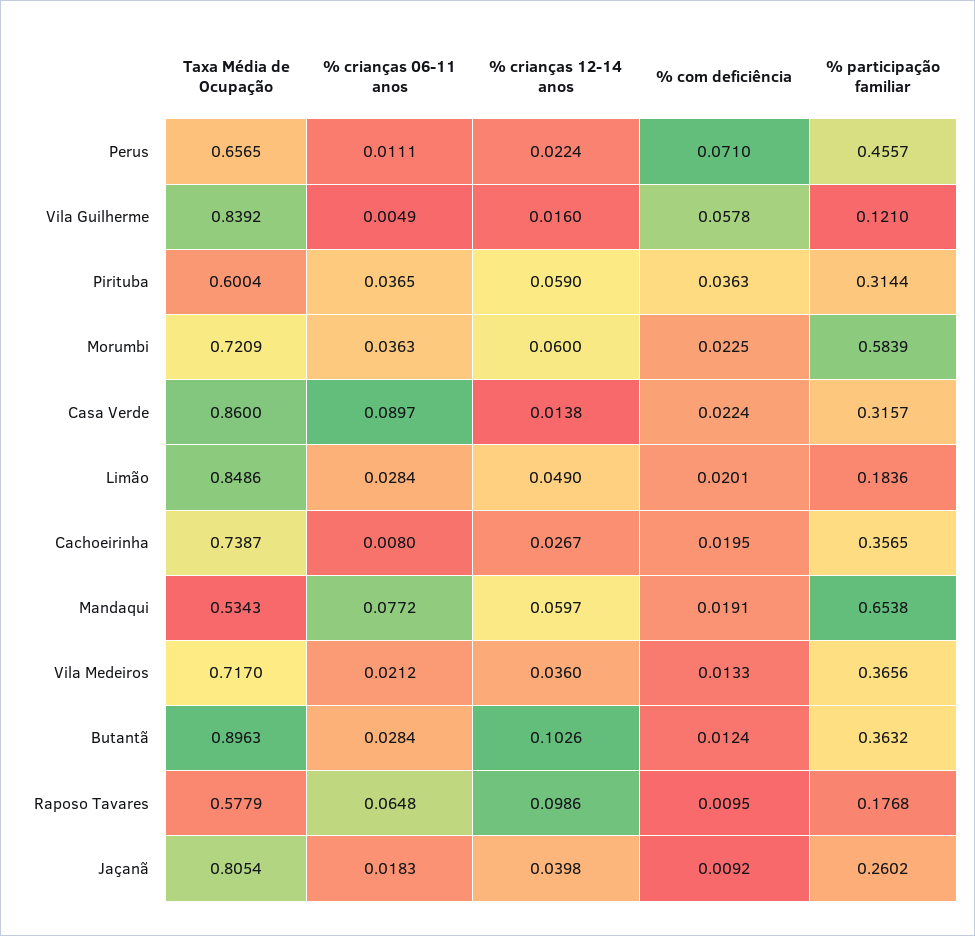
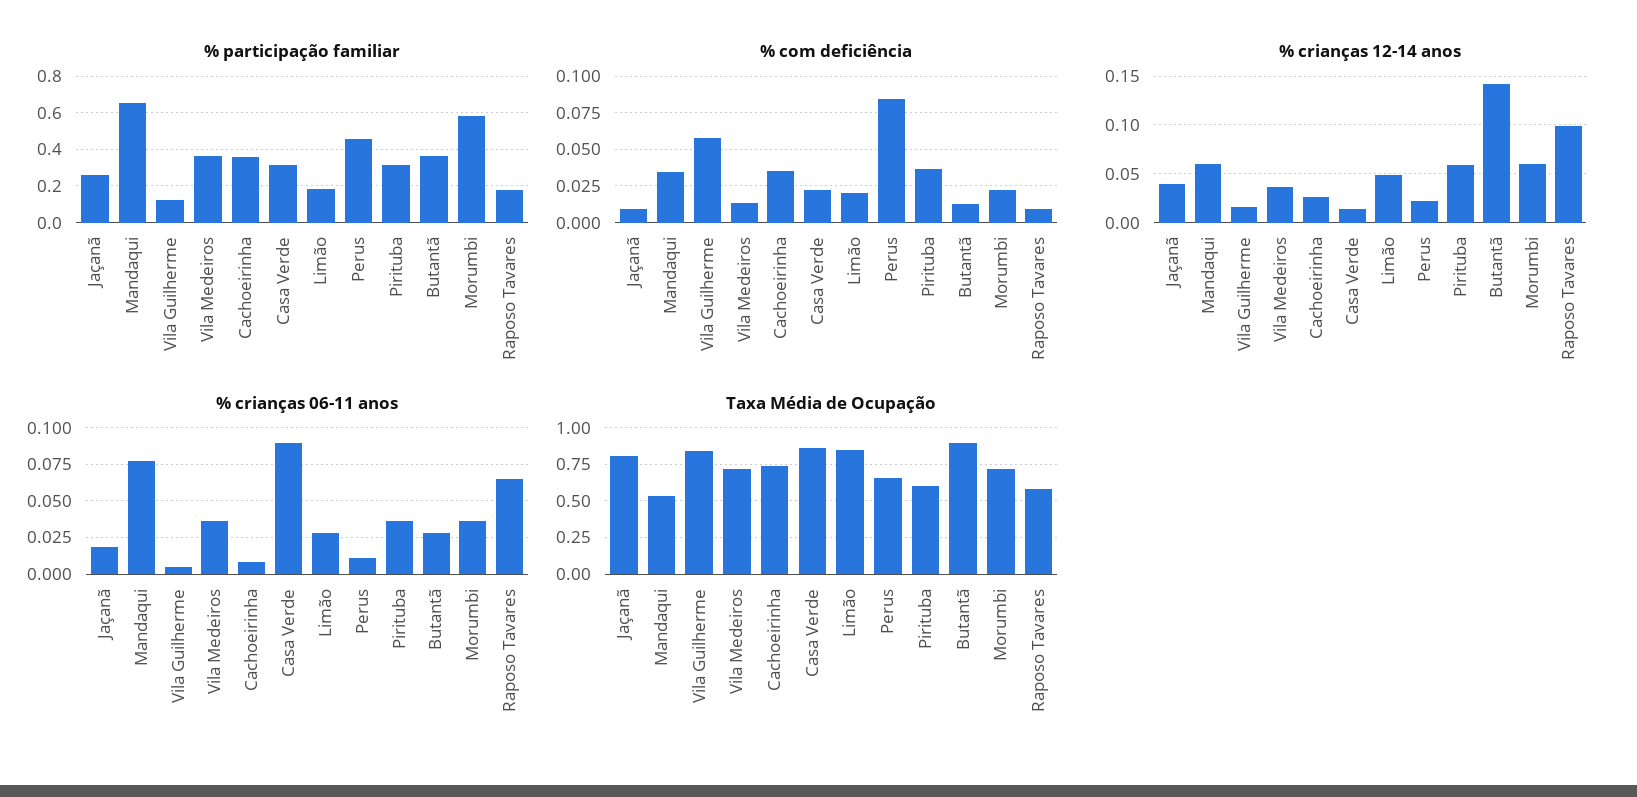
% com deficiência, Perus: 0.071 -> 0.085
% com deficiência, Cachoeirinha: 0.0195 -> 0.035
% com deficiência, Mandaqui: 0.0191 -> 0.035
% crianças 06-11 anos, Vila Medeiros: 0.0212 -> 0.035
% crianças 12-14 anos, Butantã: 0.1026 -> 0.14

